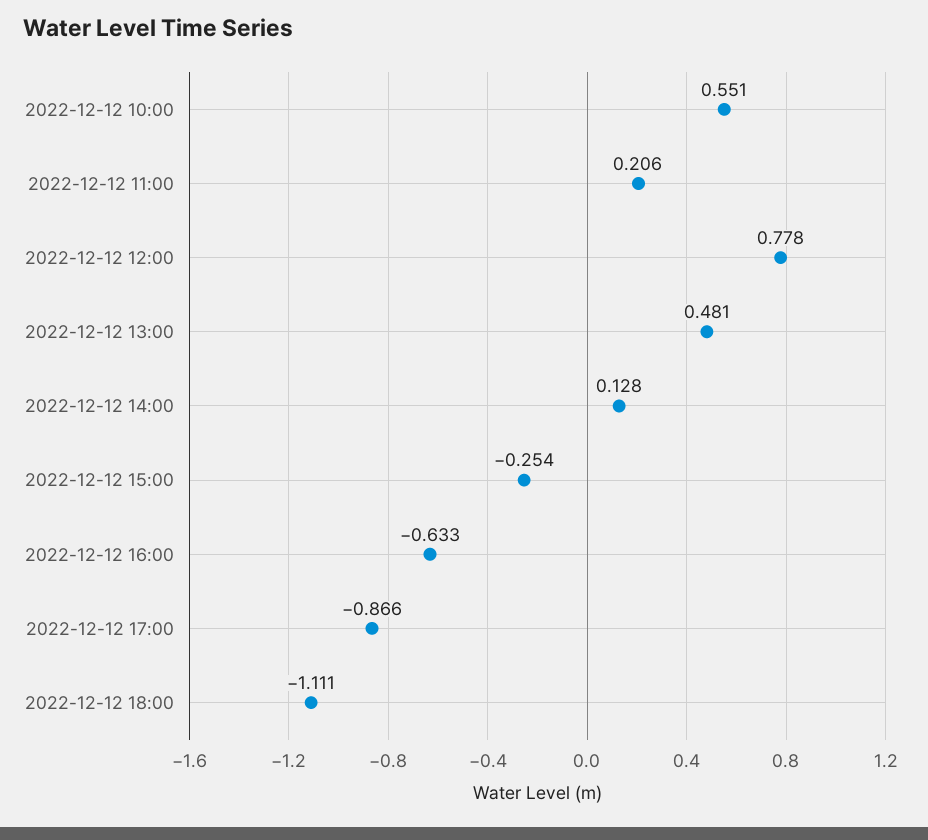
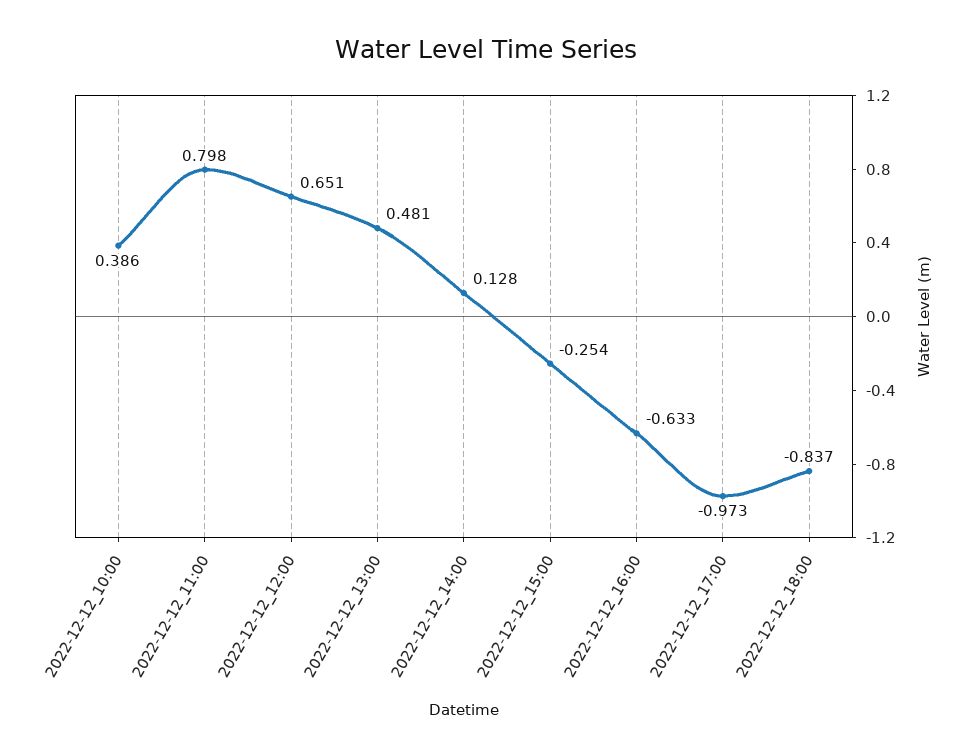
2022-12-12 10:00: 0.551 -> 0.386
2022-12-12 11:00: 0.206 -> 0.798
2022-12-12 12:00: 0.778 -> 0.651
2022-12-12 17:00: -0.866 -> -0.973
2022-12-12 18:00: -1.111 -> -0.837

